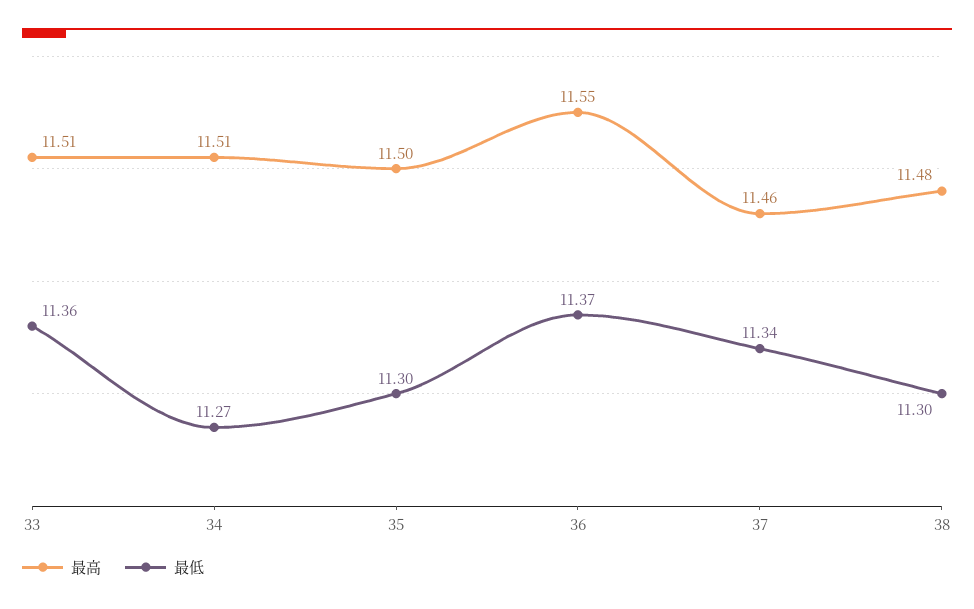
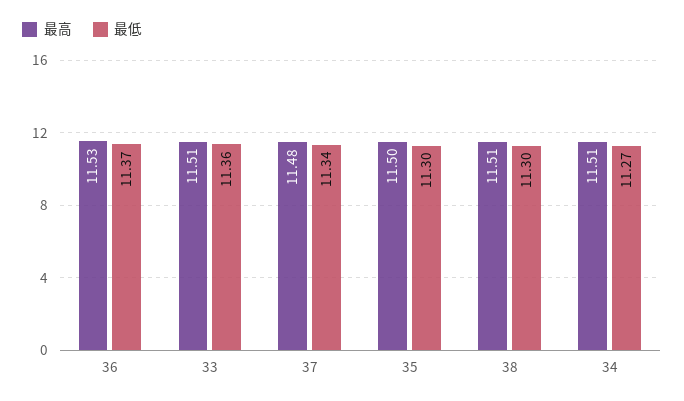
最高, 36: 11.55 -> 11.53
最高, 37: 11.46 -> 11.48
最高, 38: 11.48 -> 11.51

